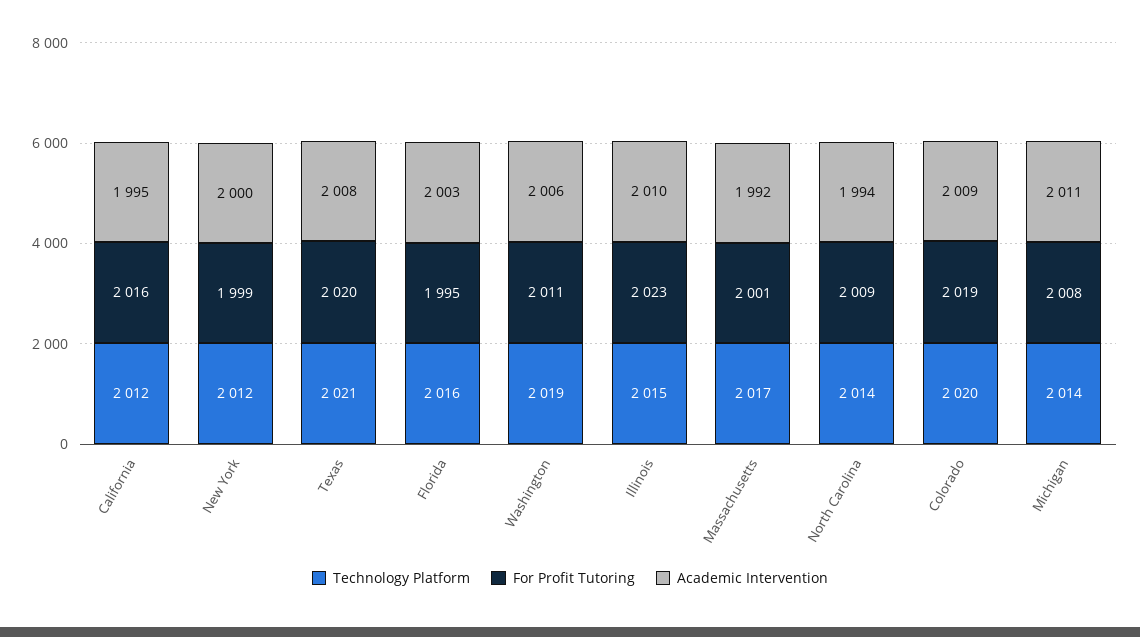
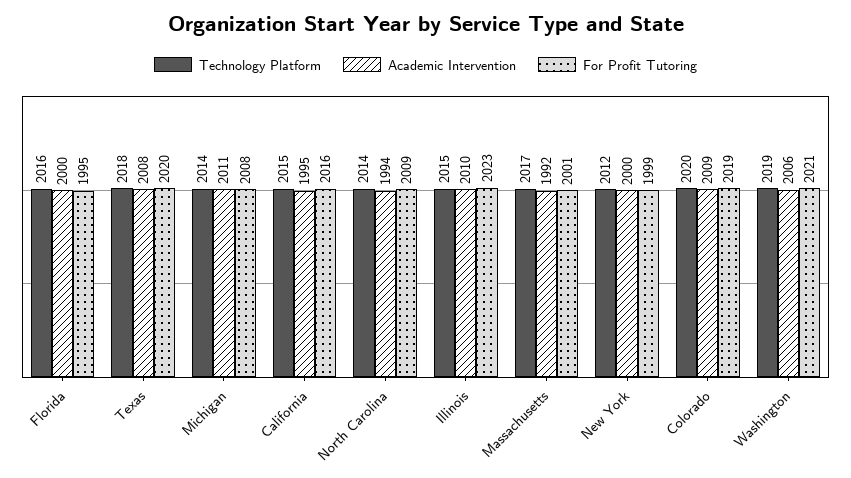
Technology Platform, California: 2012 -> 2015
Technology Platform, Texas: 2021 -> 2018
Academic Intervention, Florida: 2003 -> 2000
For Profit Tutoring, Washington: 2011 -> 2021

